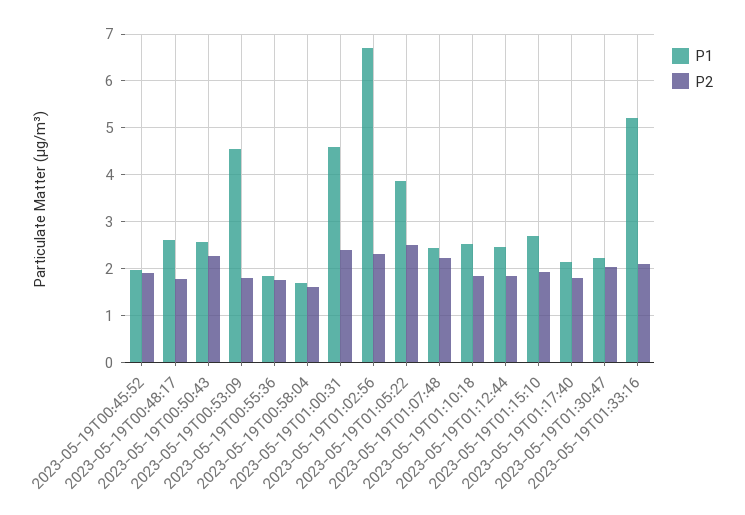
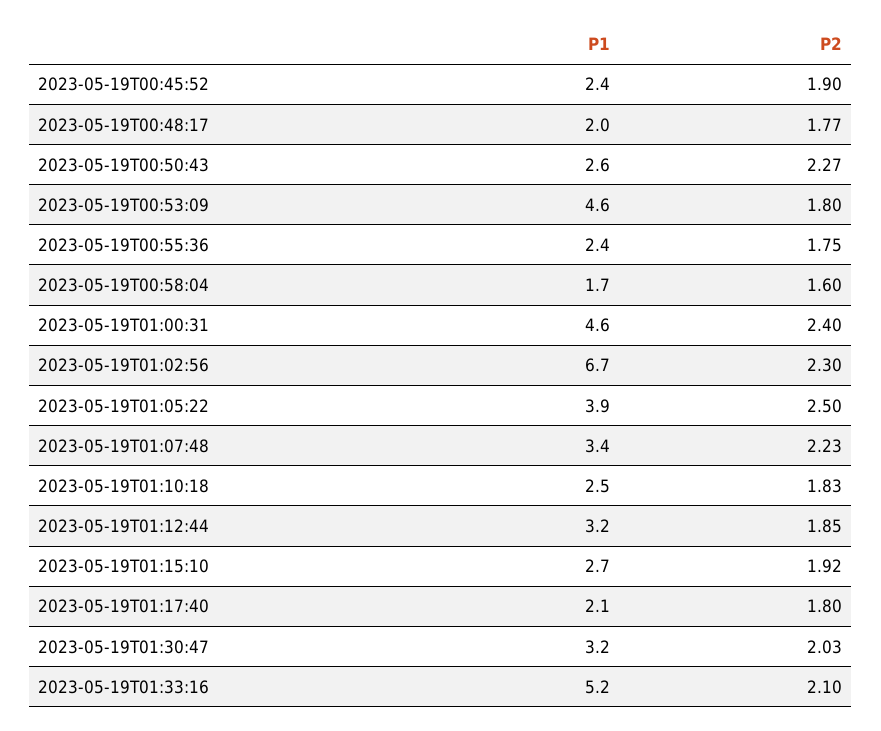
P1, 2023-05-19T00:45:52: 2 -> 2.4
P1, 2023-05-19T00:48:17: 2.6 -> 2
P1, 2023-05-19T00:55:36: 1.8 -> 2.4
P1, 2023-05-19T01:07:48: 2.4 -> 3.4
P1, 2023-05-19T01:12:44: 2.4 -> 3.2
P1, 2023-05-19T01:30:47: 2.2 -> 3.2

